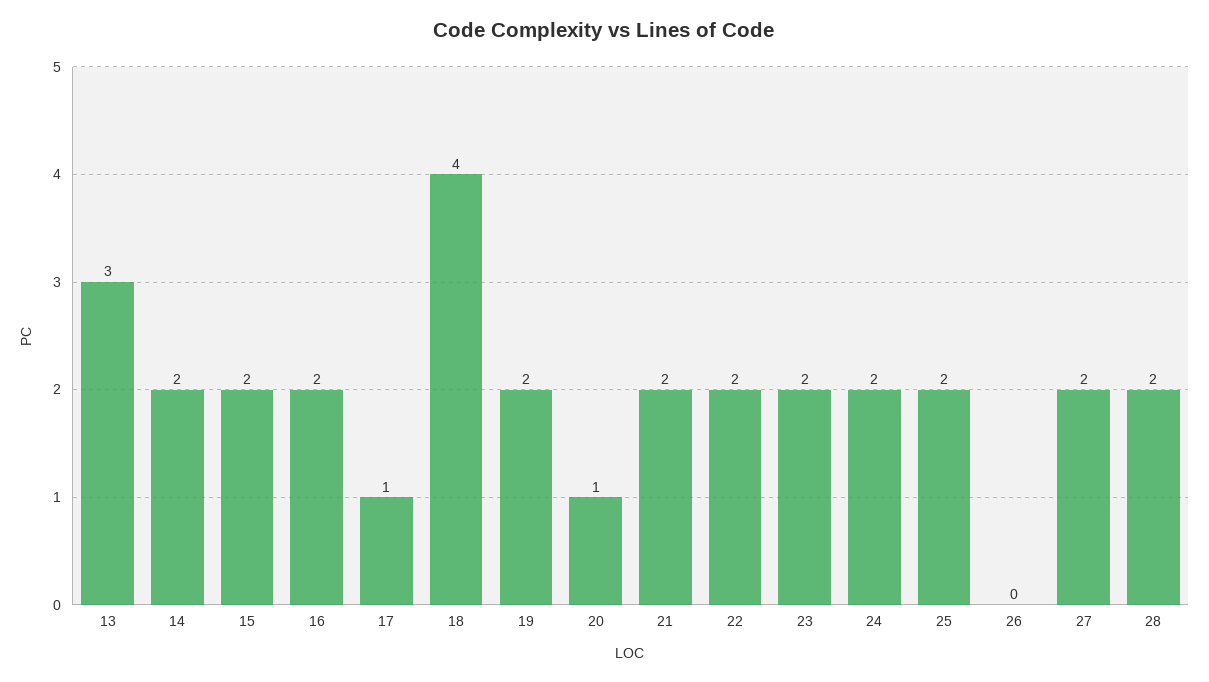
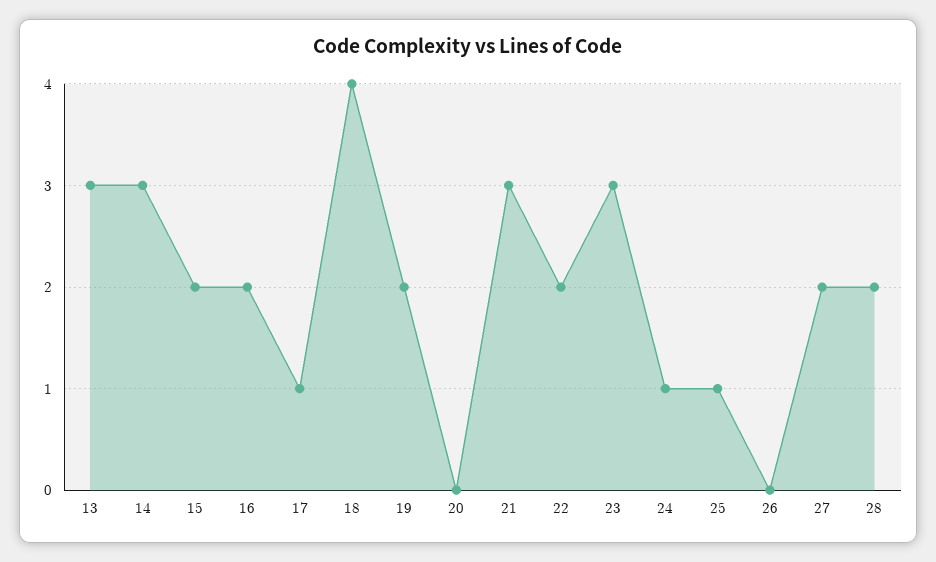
14: 2 -> 3
20: 1 -> 0
21: 2 -> 3
23: 2 -> 3
24: 2 -> 1
25: 2 -> 1

